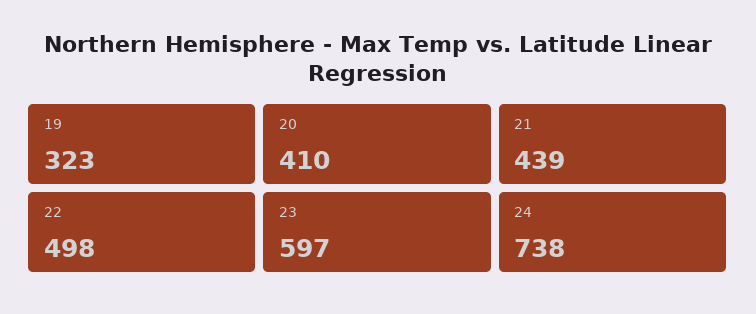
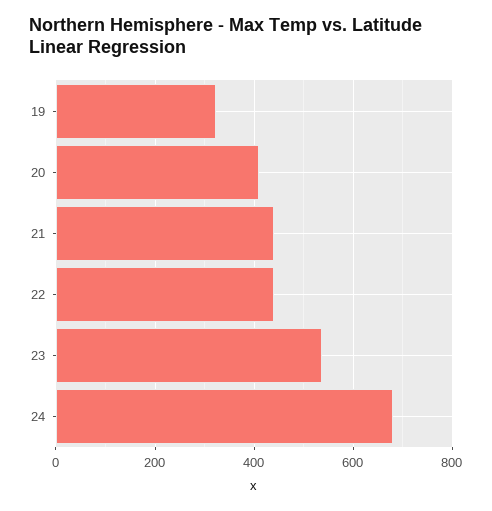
22: 498 -> 440
23: 597 -> 540
24: 738 -> 680

